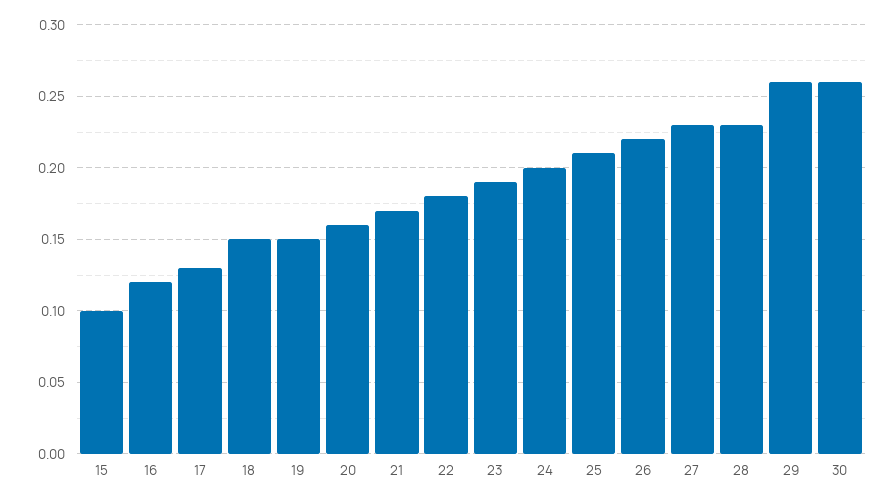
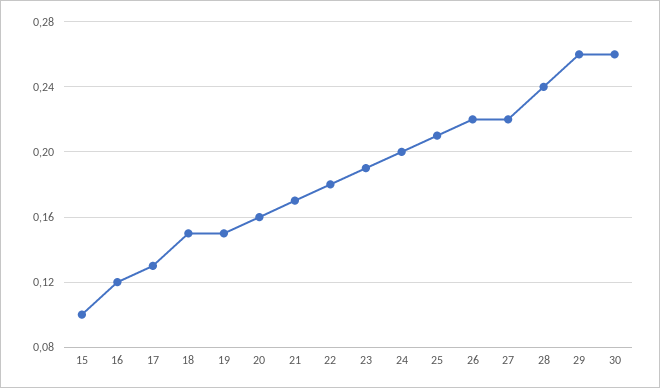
27: 0.23 -> 0.22
28: 0.23 -> 0.24

